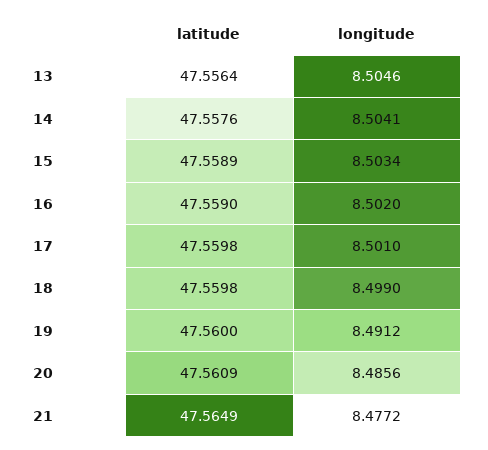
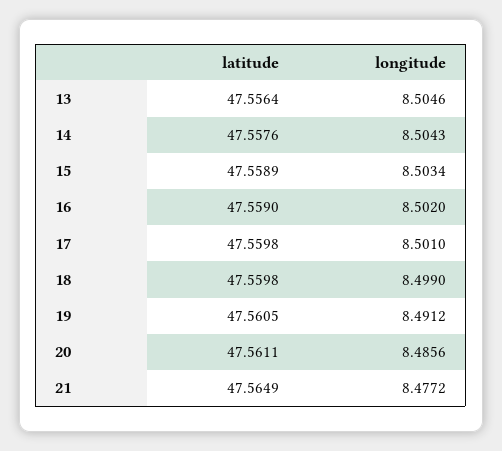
longitude, 14: 8.5041 -> 8.5043
latitude, 19: 47.56 -> 47.5605
latitude, 20: 47.5609 -> 47.5611

